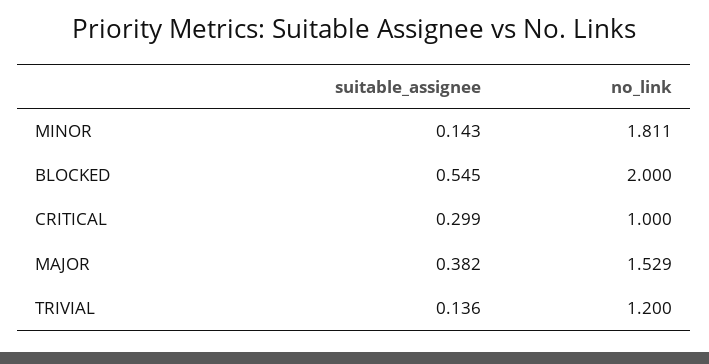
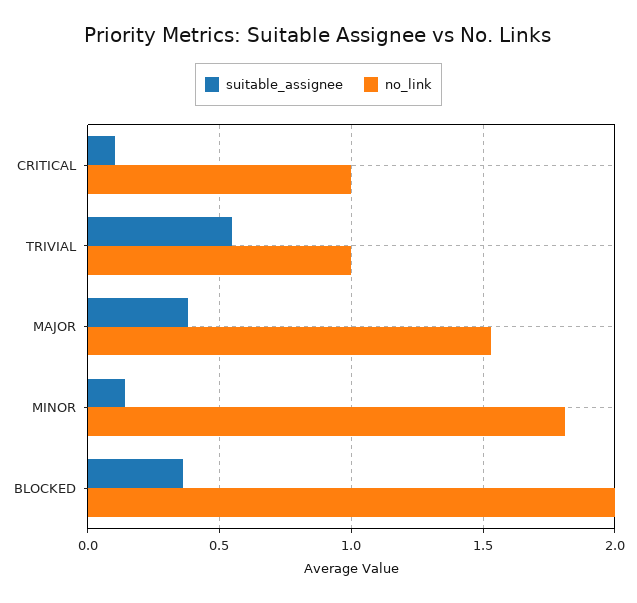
suitable_assignee, BLOCKED: 0.545 -> 0.35
suitable_assignee, CRITICAL: 0.299 -> 0.1
suitable_assignee, TRIVIAL: 0.136 -> 0.55
no_link, TRIVIAL: 1.2 -> 1

